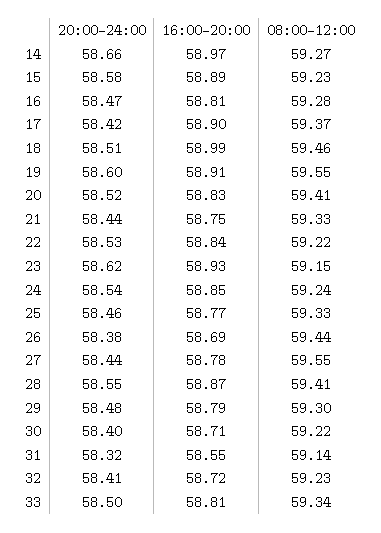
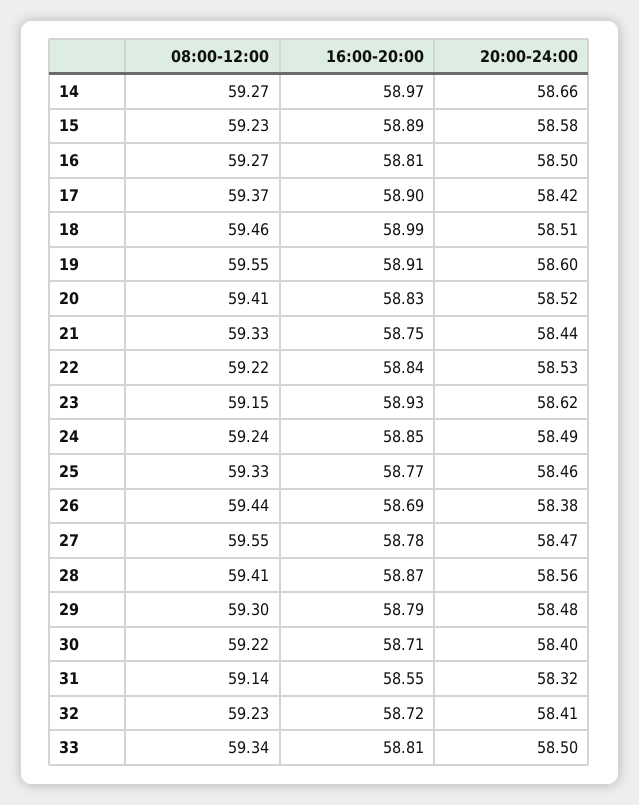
20:00-24:00, 16: 58.47 -> 58.5
08:00-12:00, 16: 59.28 -> 59.27
20:00-24:00, 24: 58.54 -> 58.49
20:00-24:00, 27: 58.44 -> 58.47
20:00-24:00, 28: 58.55 -> 58.56

